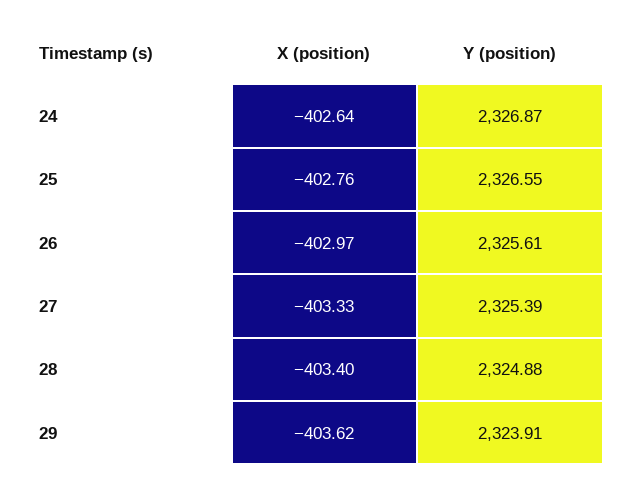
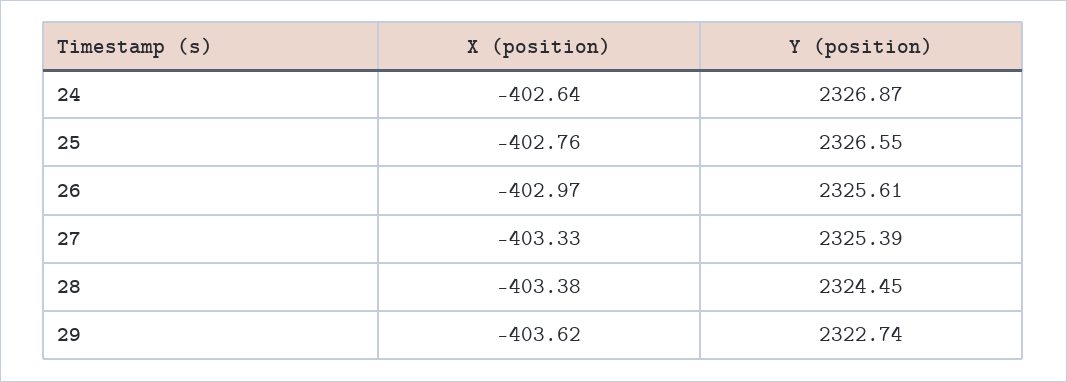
X (position), 28: -403.4 -> -403.38
Y (position), 28: 2324.88 -> 2324.45
Y (position), 29: 2323.91 -> 2322.74

